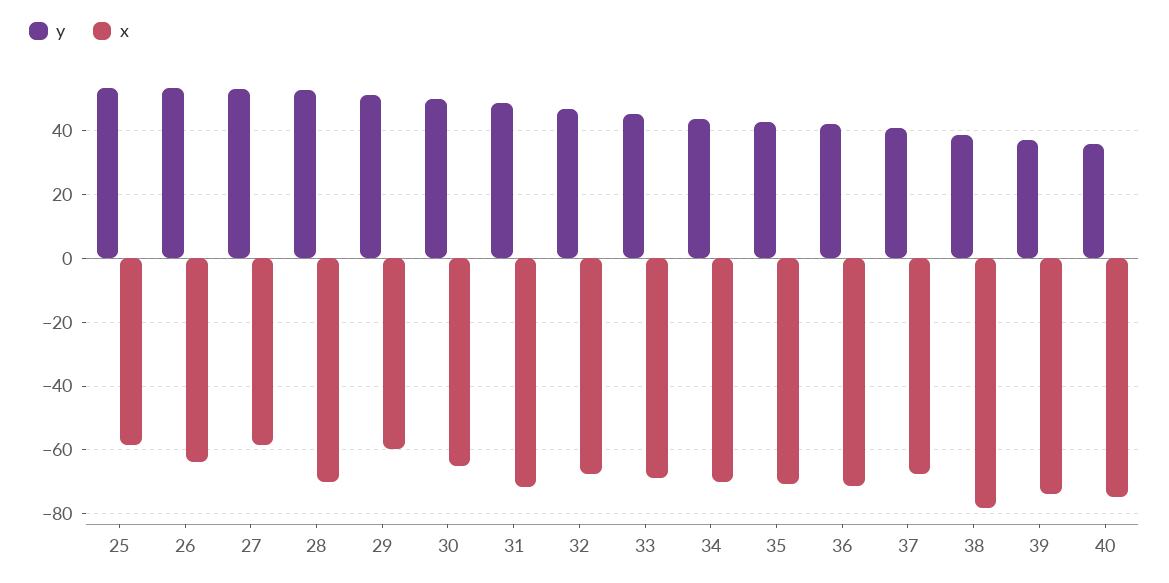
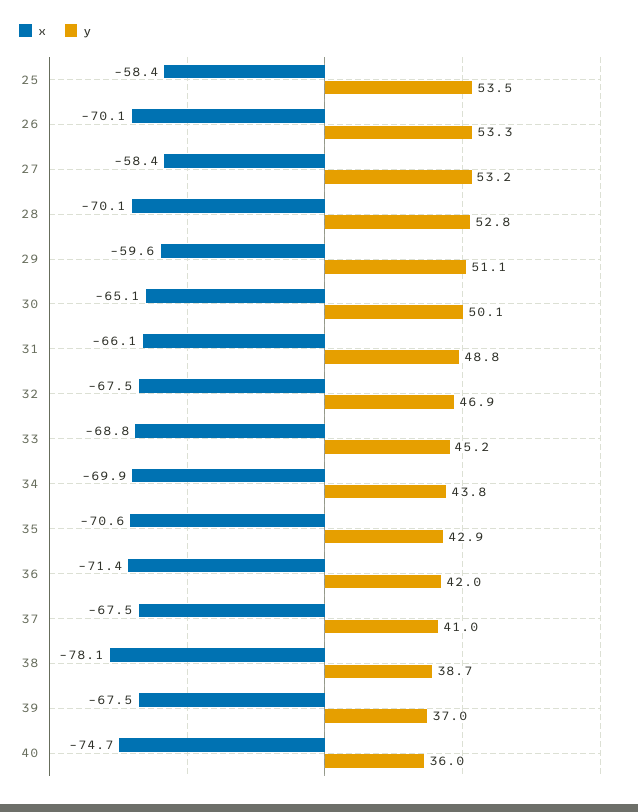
x, 26: -64 -> -70.1
x, 31: -72 -> -66.1
x, 39: -74 -> -67.5

